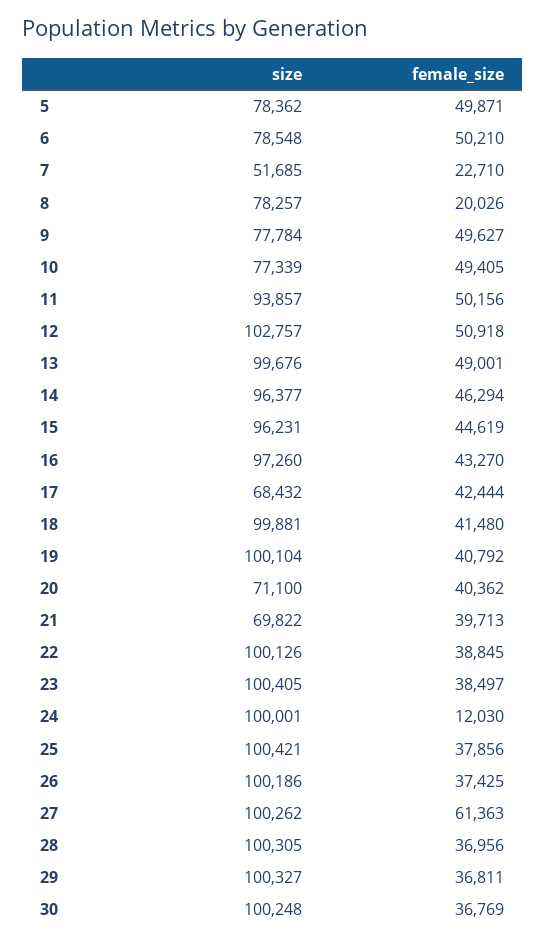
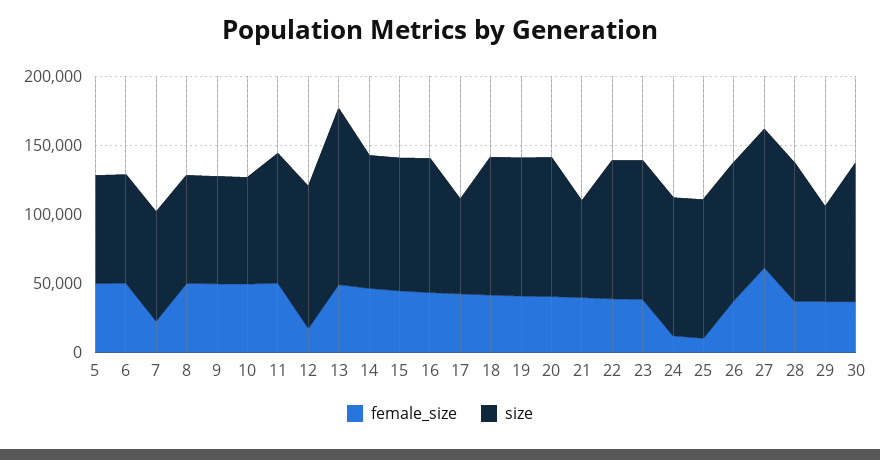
size, 7: 51685 -> 80000
female_size, 8: 20026 -> 50000
female_size, 12: 50918 -> 20000
size, 13: 99676 -> 130000
size, 20: 71100 -> 100000
female_size, 25: 37856 -> 10000
size, 29: 100327 -> 70000

